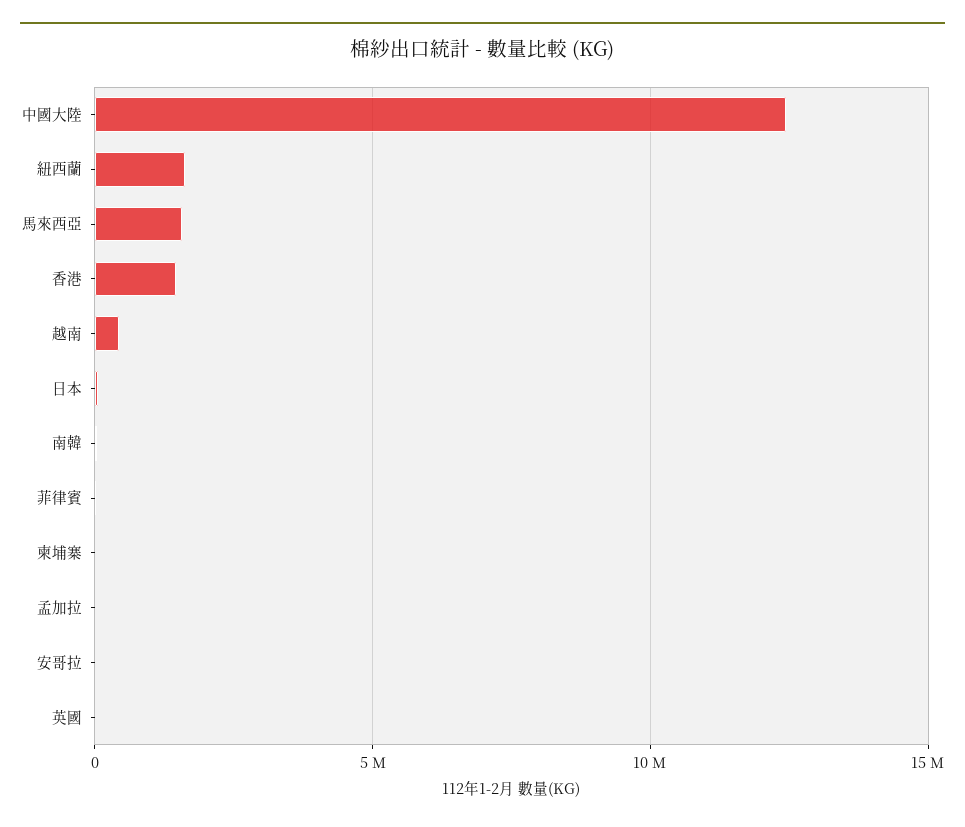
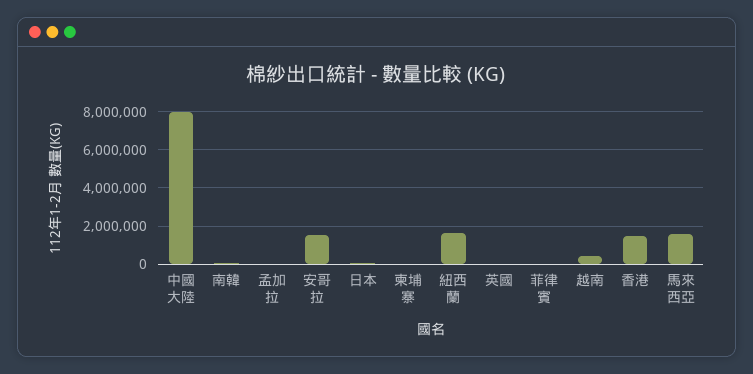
中國大陸: 12500000 -> 8000000
安哥拉: 0 -> 1500000

